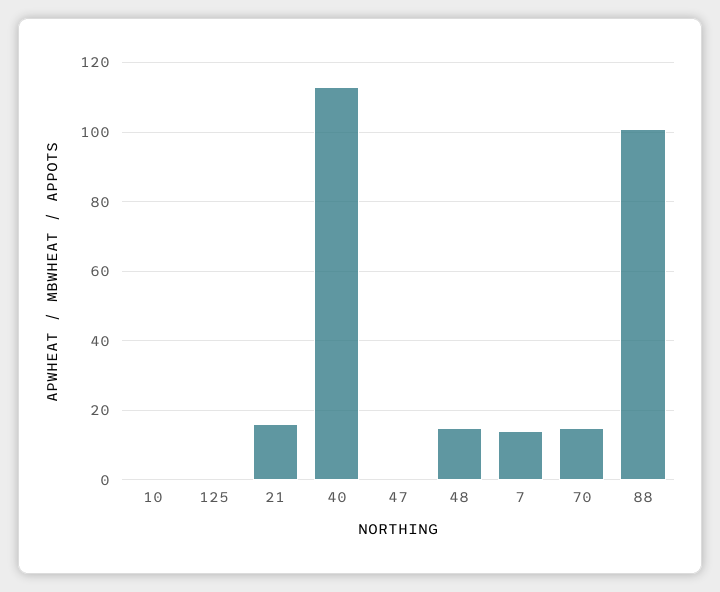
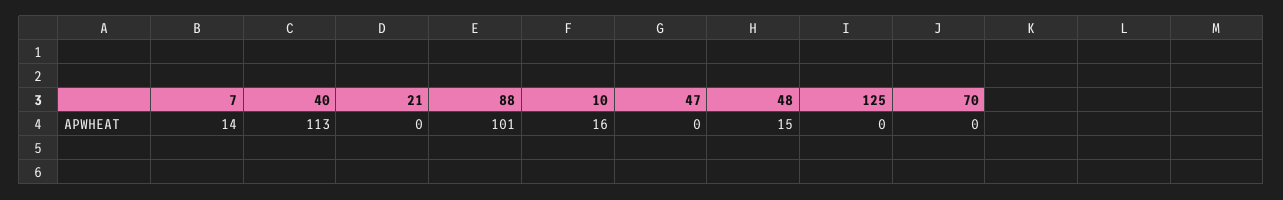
10: 0 -> 16
21: 15 -> 0
70: 15 -> 0

